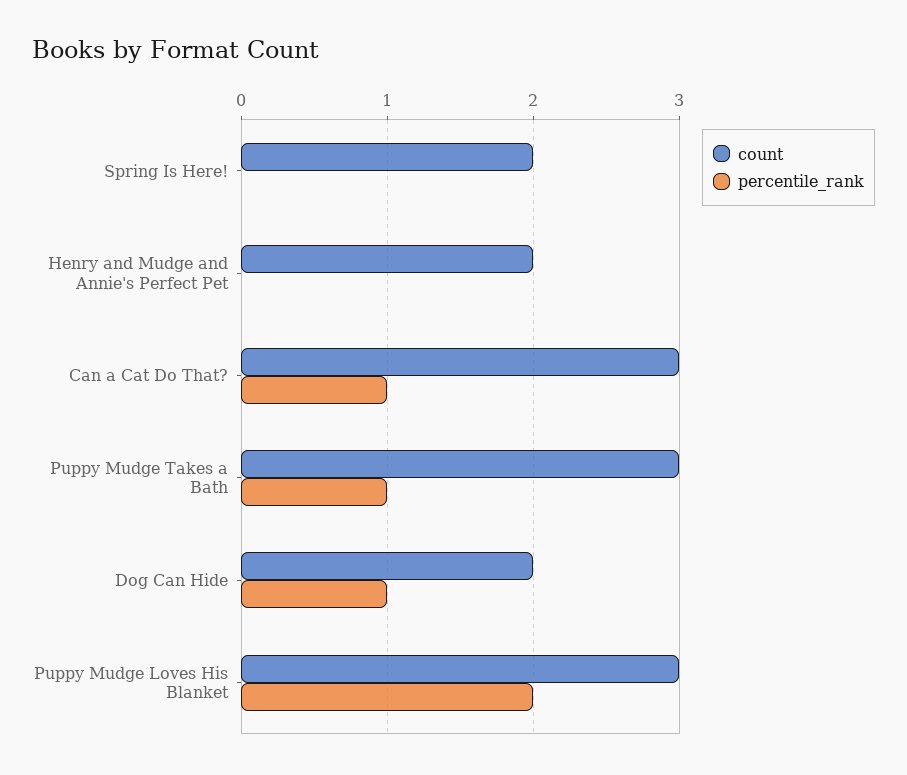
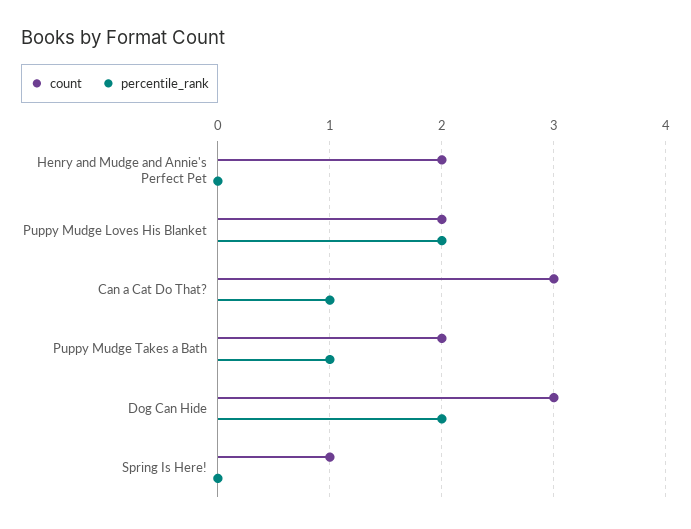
count, Spring Is Here!: 2 -> 1
count, Puppy Mudge Takes a Bath: 3 -> 2
count, Dog Can Hide: 2 -> 3
percentile_rank, Dog Can Hide: 1 -> 2
count, Puppy Mudge Loves His Blanket: 3 -> 2

